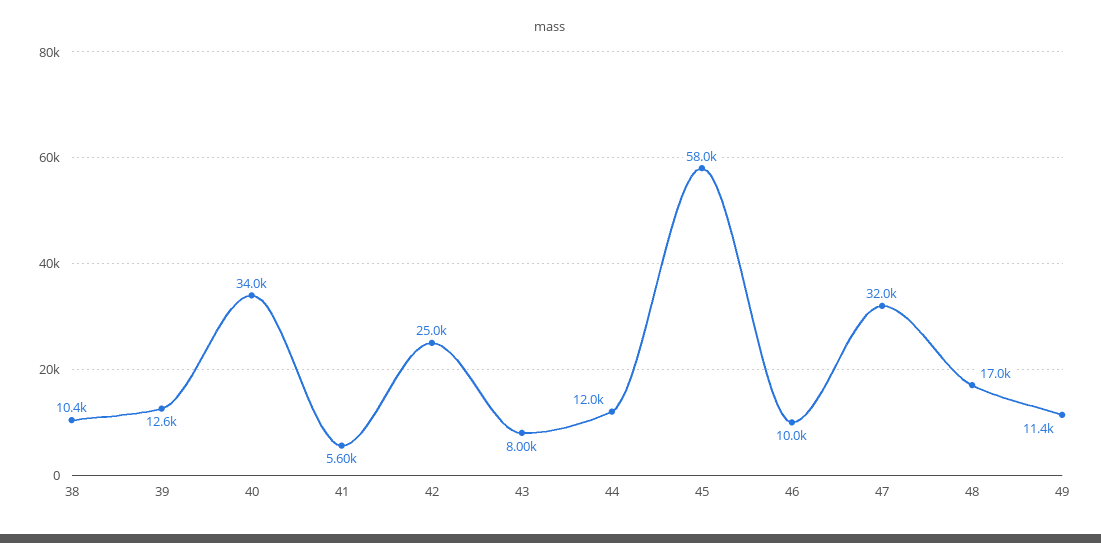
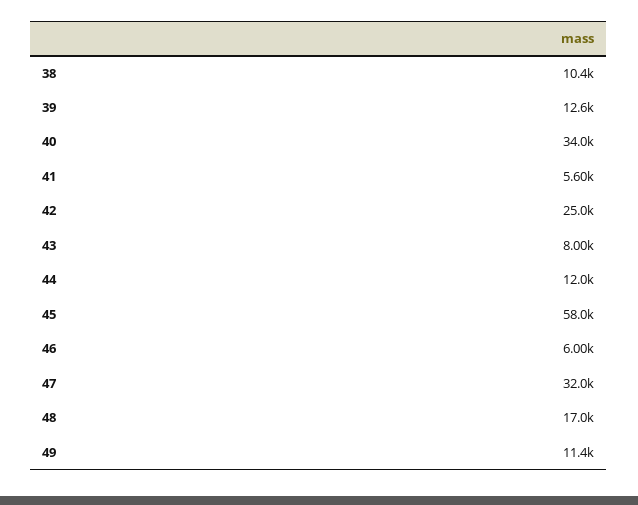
46: 10000 -> 6000

